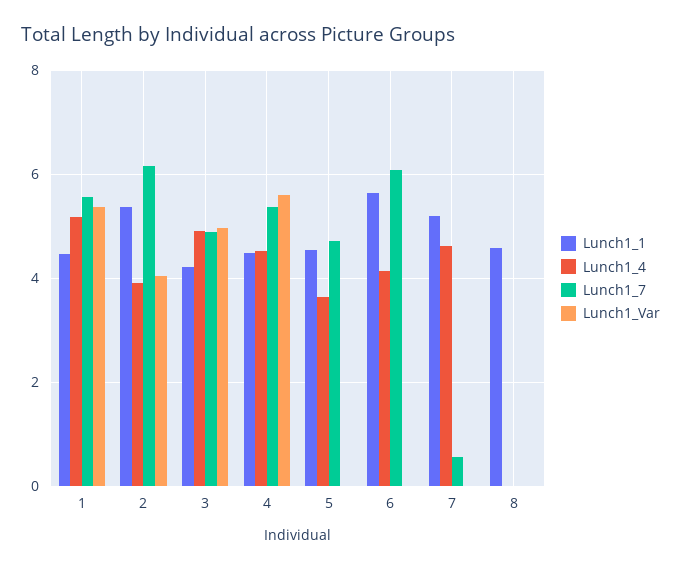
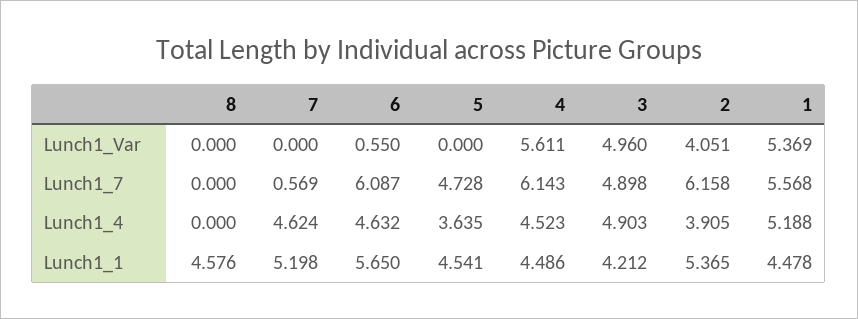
Lunch1_7, 4: 5.4 -> 6.143
Lunch1_4, 6: 4.2 -> 4.632
Lunch1_Var, 6: 0 -> 0.55

